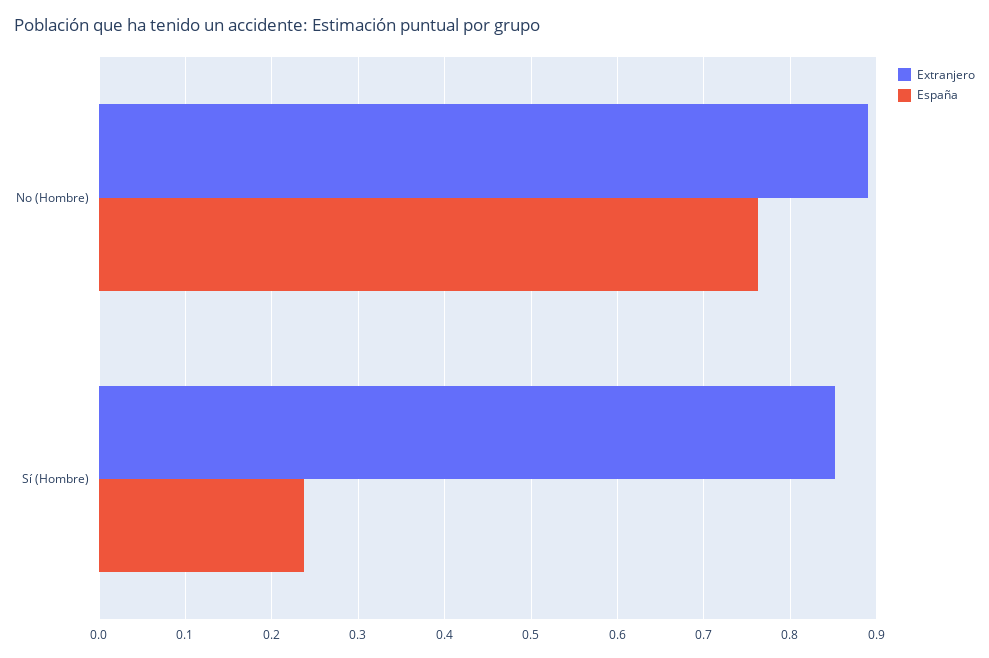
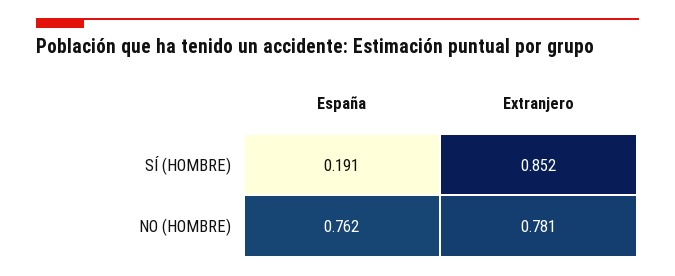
Extranjero, No (Hombre): 0.89 -> 0.781
España, Sí (Hombre): 0.24 -> 0.191

